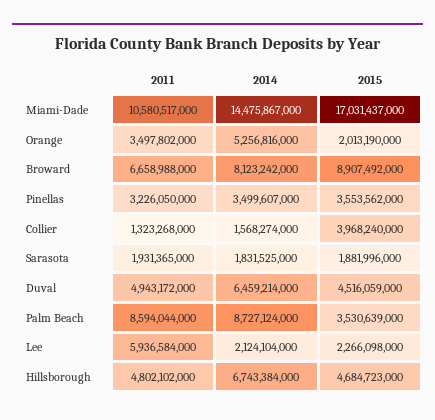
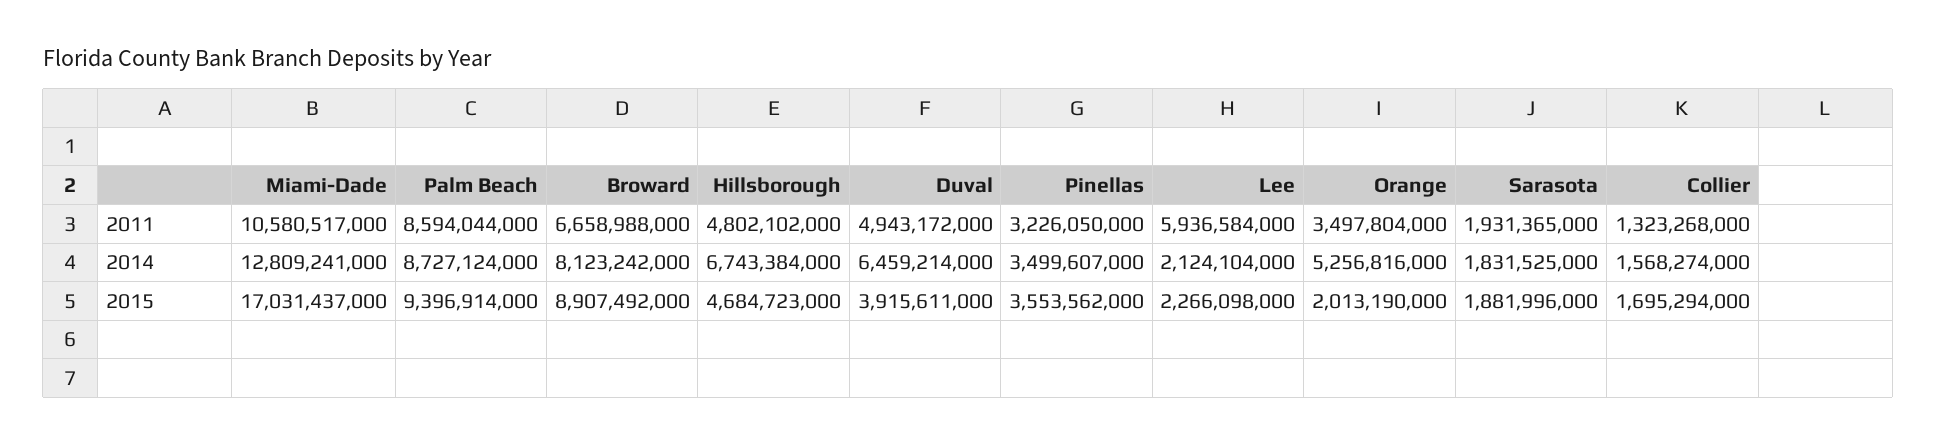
2014, Miami-Dade: 14475867000 -> 12809241000
2011, Orange: 3497802000 -> 3497804000
2015, Collier: 3968240000 -> 1695294000
2015, Duval: 4516059000 -> 3915611000
2015, Palm Beach: 3530639000 -> 9396914000

